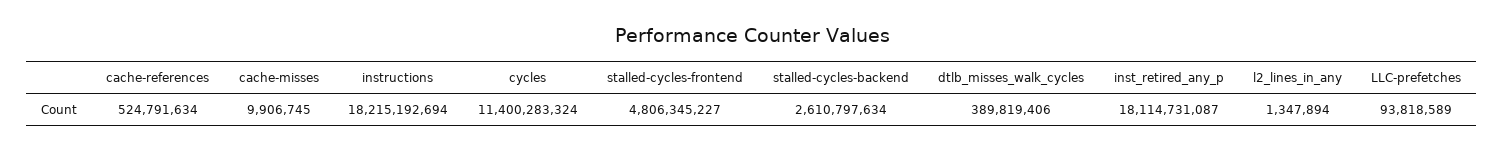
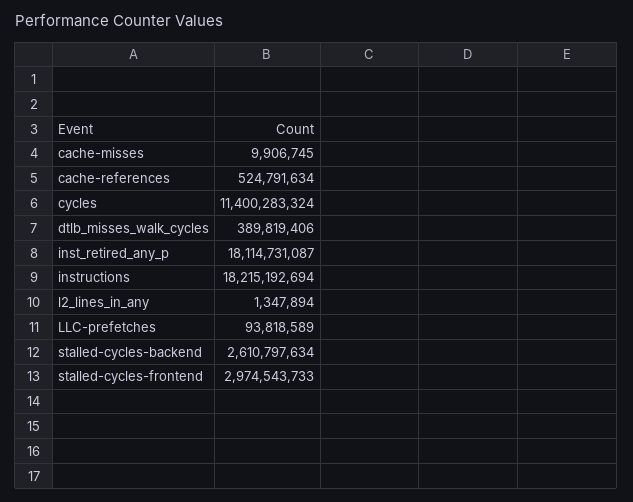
stalled-cycles-frontend: 4806345227 -> 2974543733

